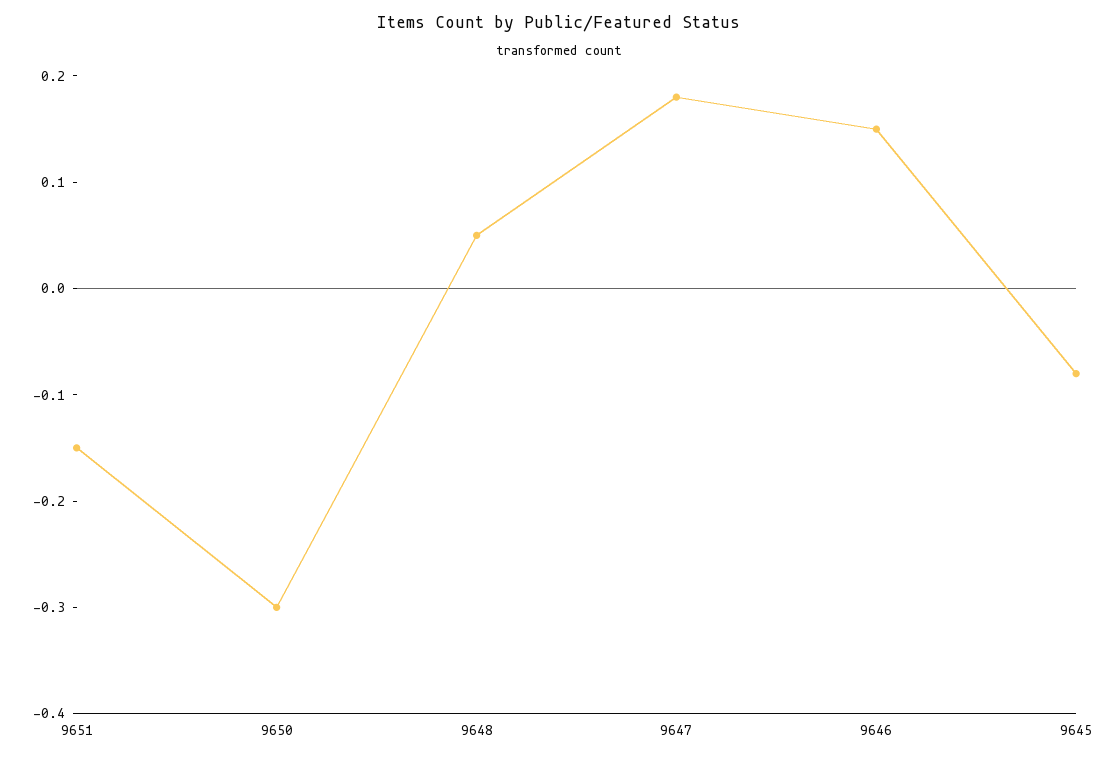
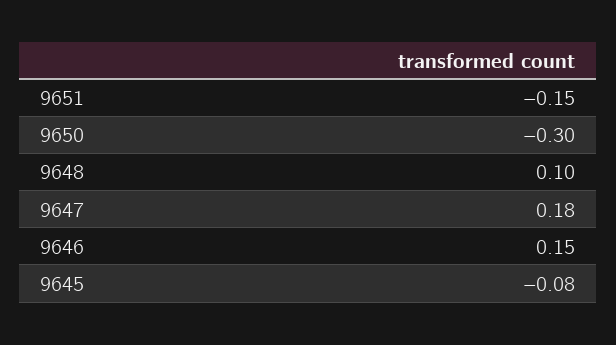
9648: 0.05 -> 0.1

